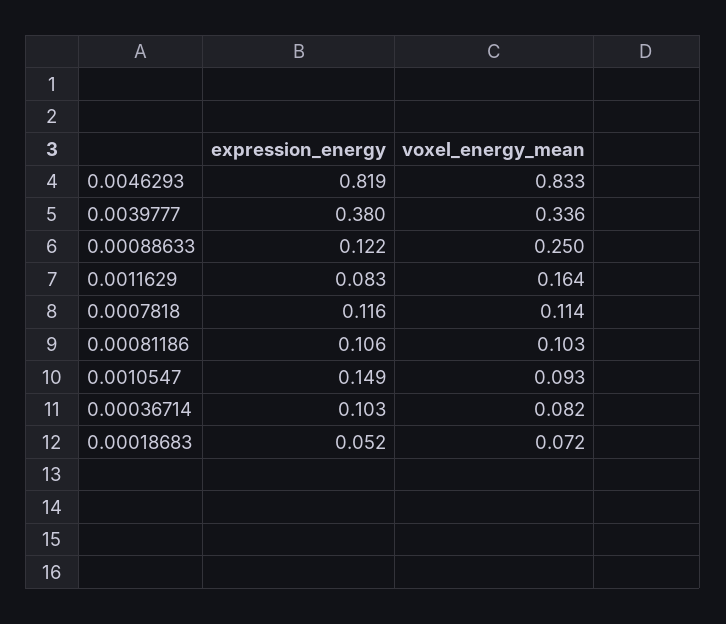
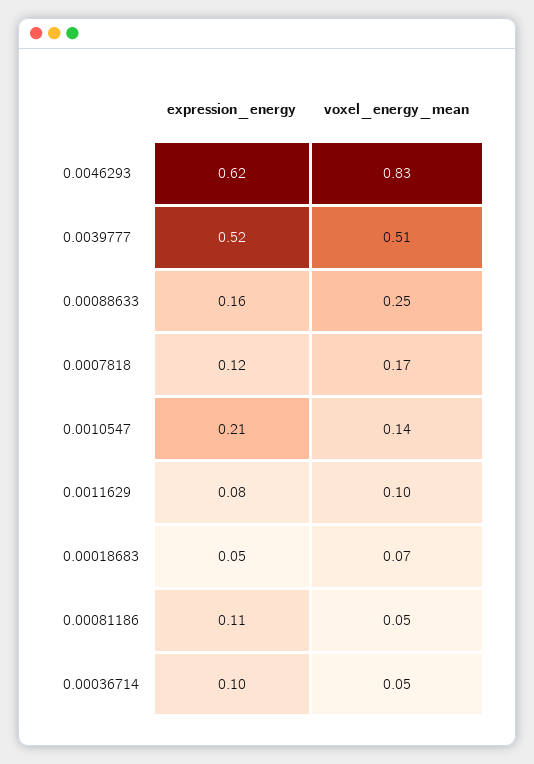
expression_energy, 0.0046293: 0.819 -> 0.62
expression_energy, 0.0039777: 0.38 -> 0.52
voxel_energy_mean, 0.0039777: 0.336 -> 0.51
expression_energy, 0.00088633: 0.122 -> 0.16
voxel_energy_mean, 0.0011629: 0.164 -> 0.1
voxel_energy_mean, 0.0007818: 0.114 -> 0.17
voxel_energy_mean, 0.00081186: 0.103 -> 0.05
expression_energy, 0.0010547: 0.149 -> 0.21
voxel_energy_mean, 0.0010547: 0.093 -> 0.14
voxel_energy_mean, 0.00036714: 0.082 -> 0.05

